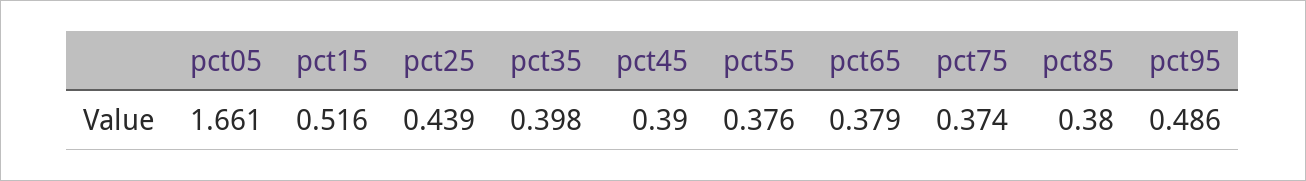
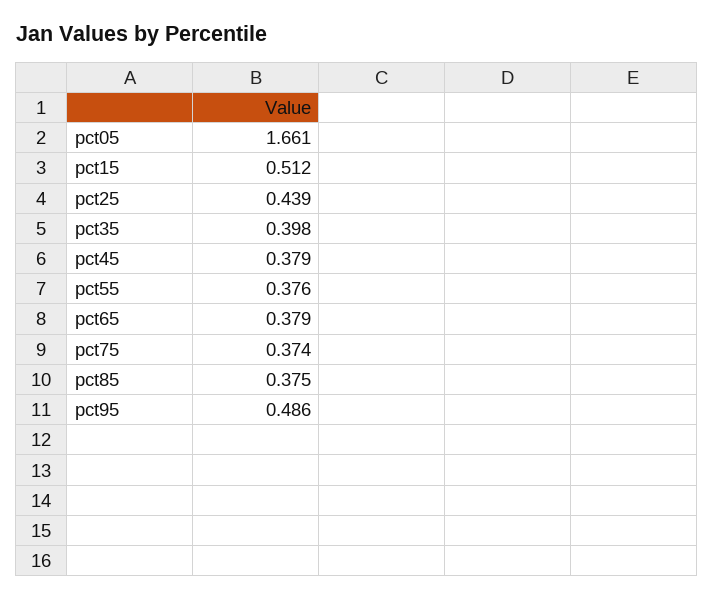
pct15: 0.516 -> 0.512
pct45: 0.39 -> 0.379
pct85: 0.38 -> 0.375

